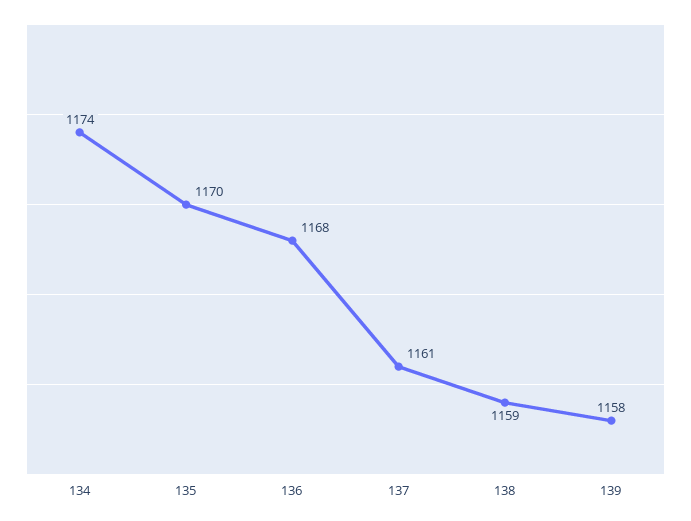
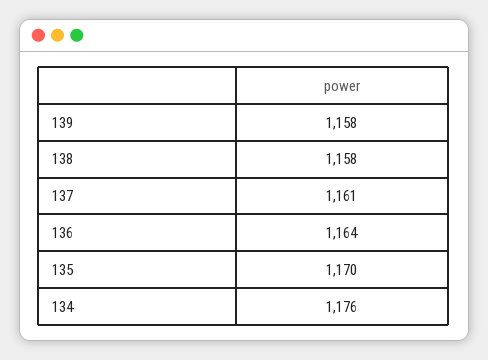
134: 1174 -> 1176
136: 1168 -> 1164
138: 1159 -> 1158

